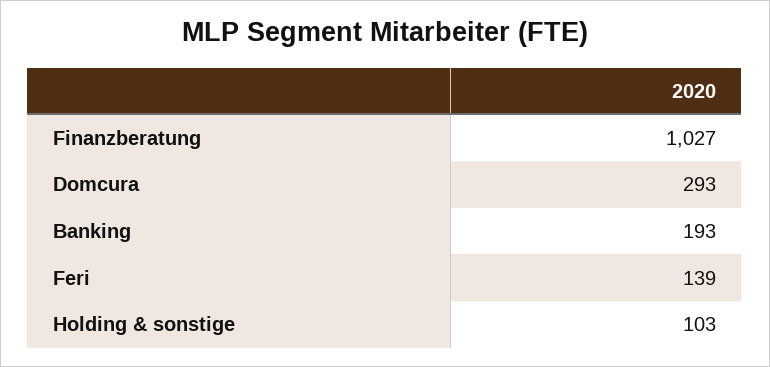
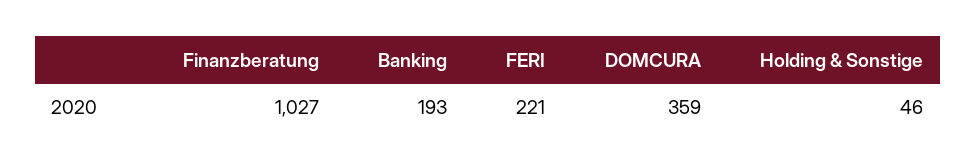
Domcura: 293 -> 359
Feri: 139 -> 221
Holding & sonstige: 103 -> 46

